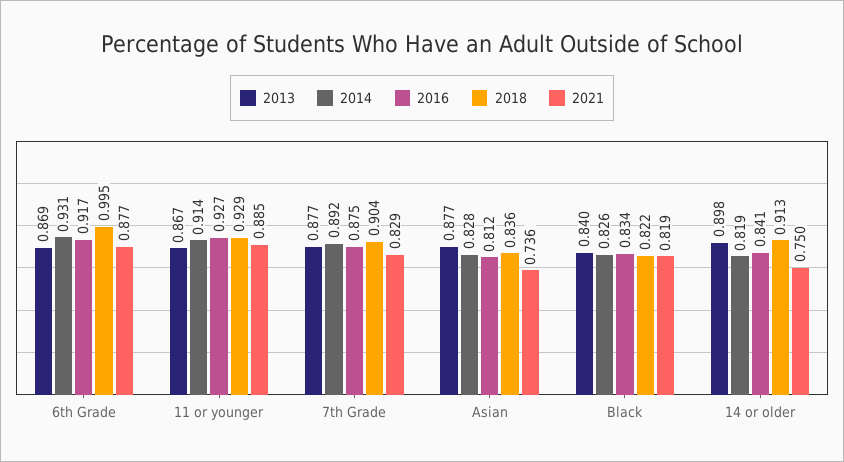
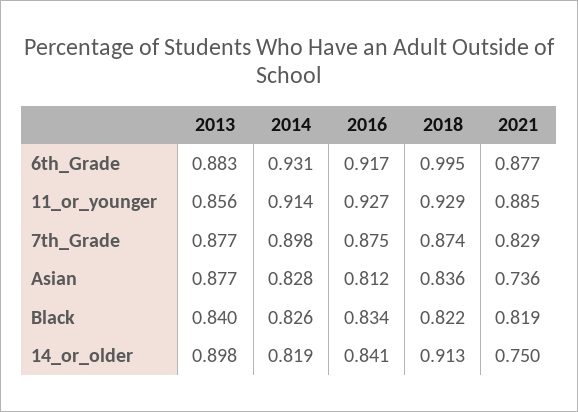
2013, 6th Grade: 0.869 -> 0.883
2013, 11 or younger: 0.867 -> 0.856
2014, 7th Grade: 0.892 -> 0.898
2018, 7th Grade: 0.904 -> 0.874

